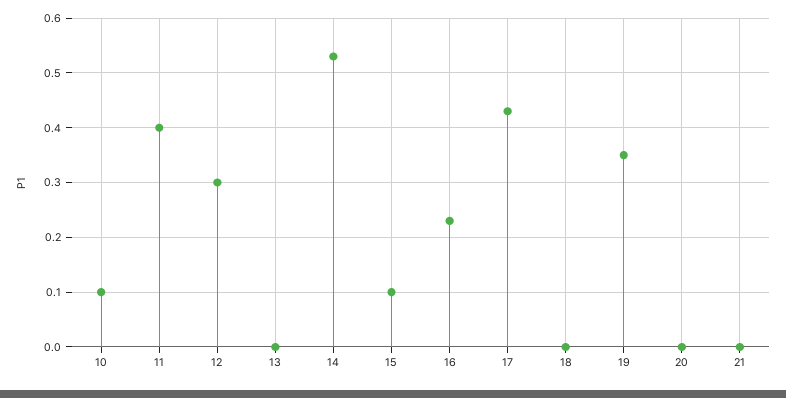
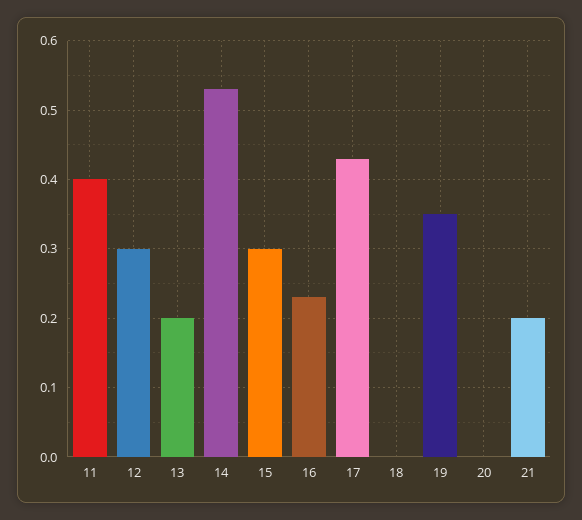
10: 0.1 -> none
13: 0 -> 0.2
15: 0.1 -> 0.3
21: 0 -> 0.2

